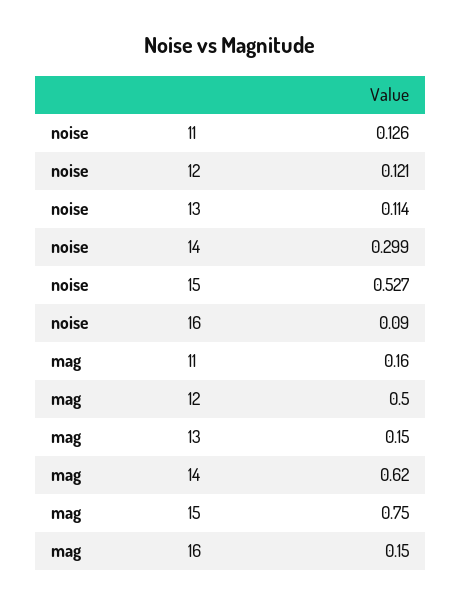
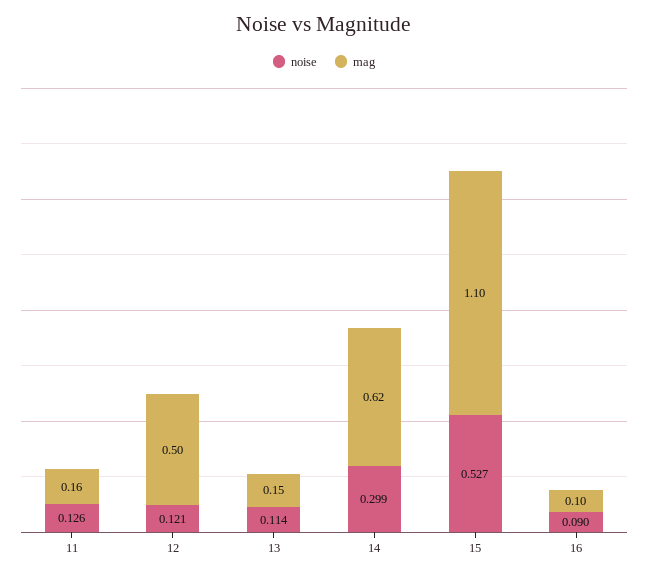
mag, 15: 0.75 -> 1.1
mag, 16: 0.15 -> 0.1

